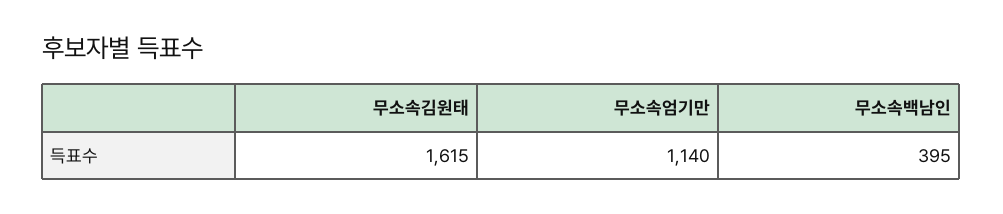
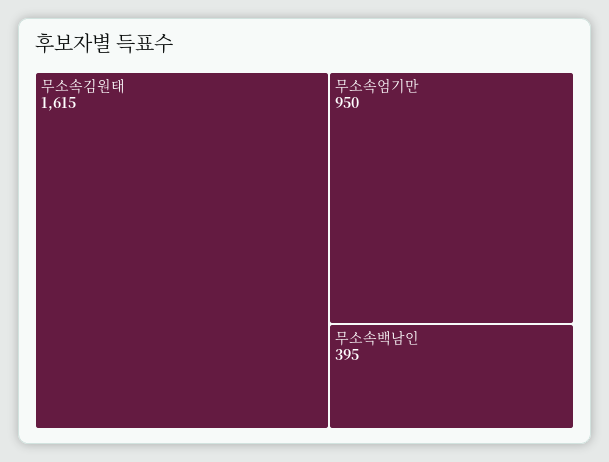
무소속엄기만: 1140 -> 950

